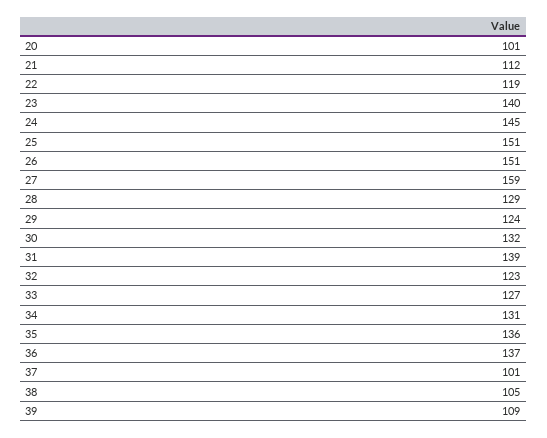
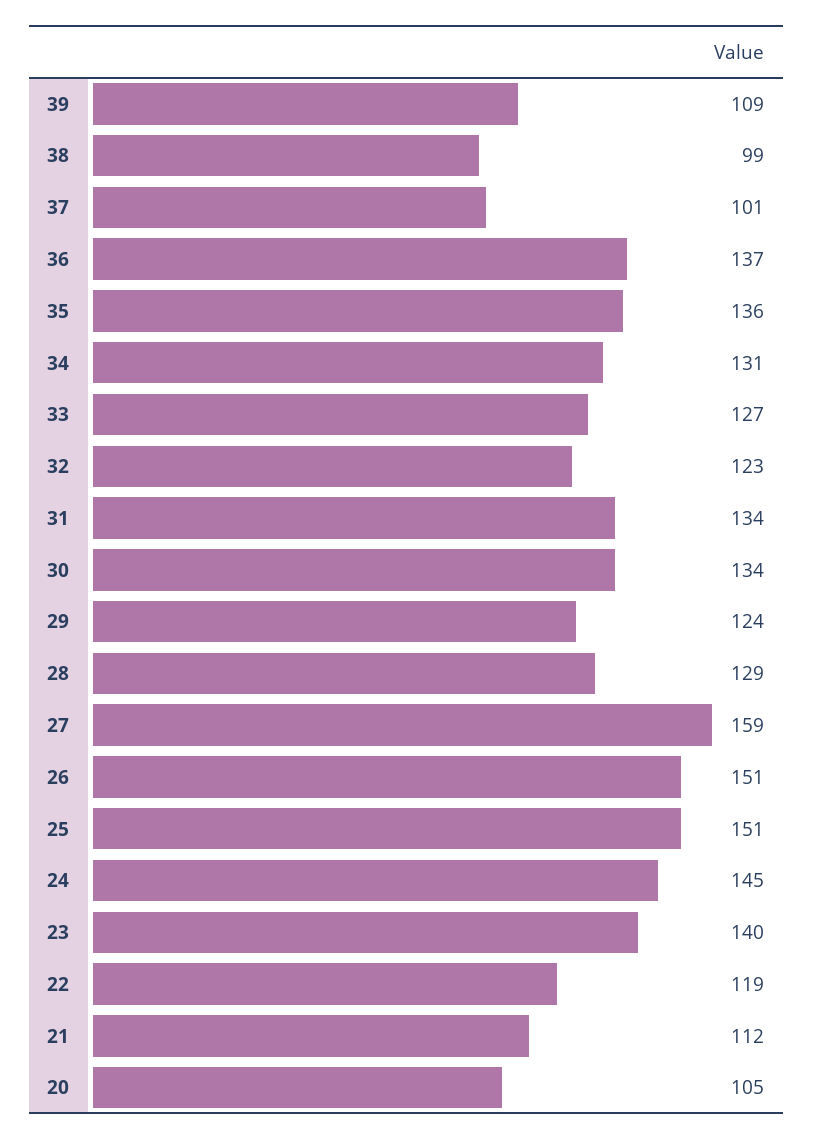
20: 101 -> 105
30: 132 -> 134
31: 139 -> 134
38: 105 -> 99

